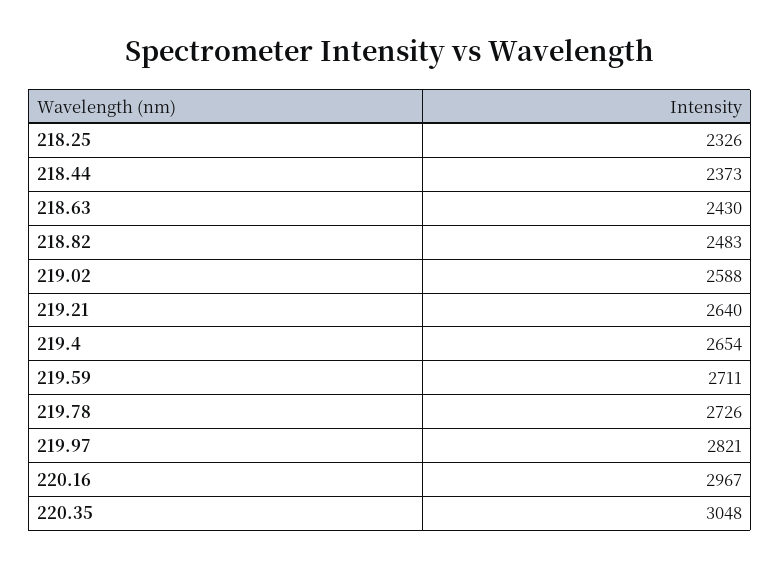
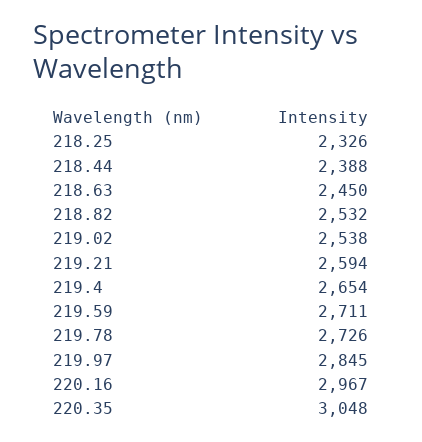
218.44: 2373 -> 2388
218.63: 2430 -> 2450
218.82: 2483 -> 2532
219.02: 2588 -> 2538
219.21: 2640 -> 2594
219.97: 2821 -> 2845

